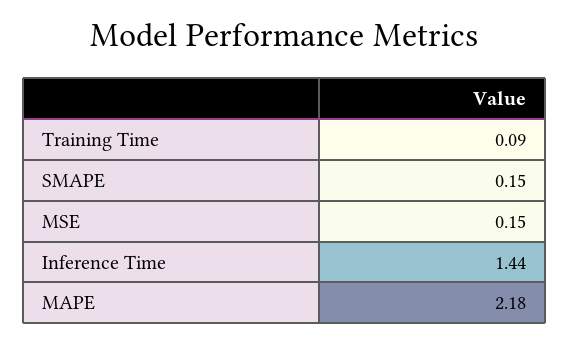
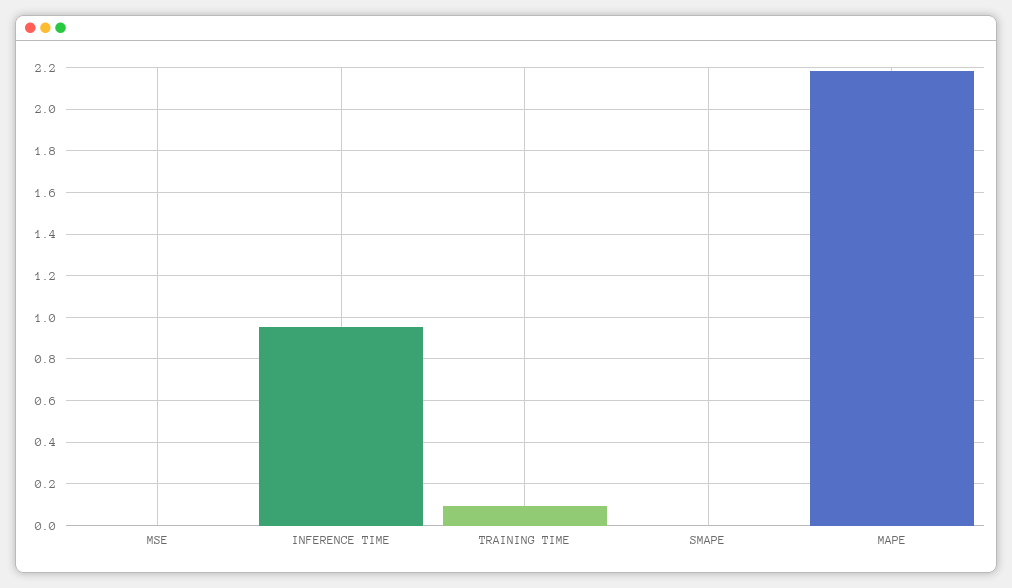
SMAPE: 0.15 -> 0
MSE: 0.15 -> 0
Inference Time: 1.44 -> 0.95

